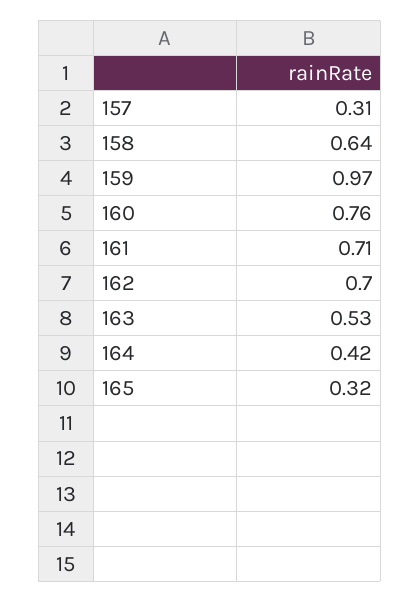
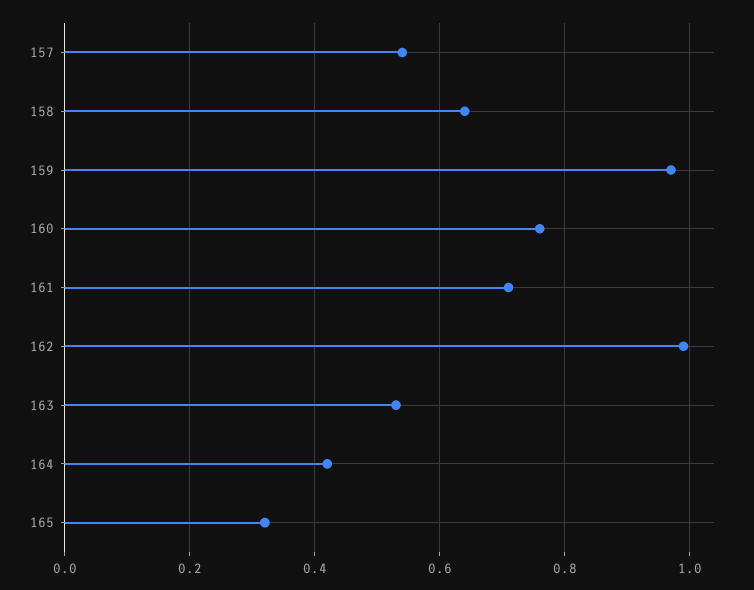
157: 0.31 -> 0.55
162: 0.7 -> 1

